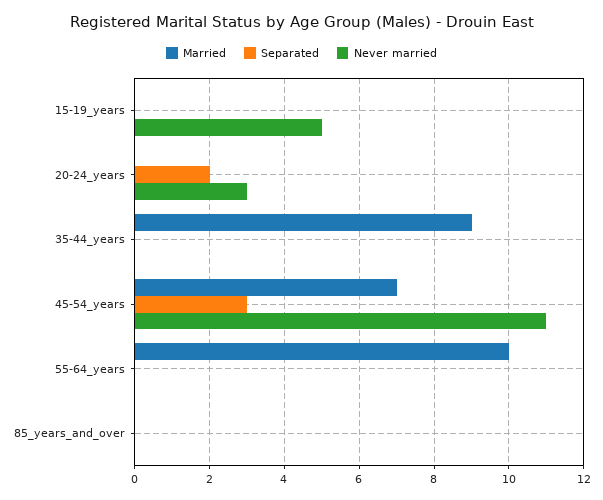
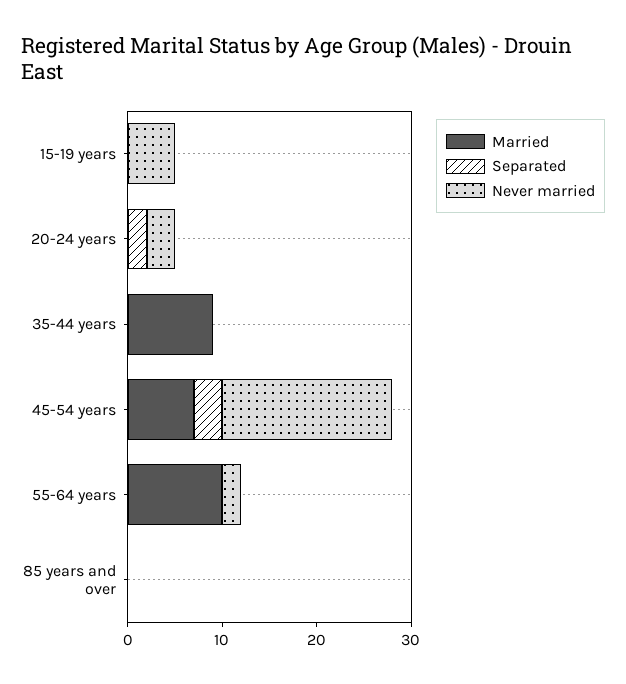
Never married, 45-54_years: 11 -> 18
Never married, 55-64_years: 0 -> 2

